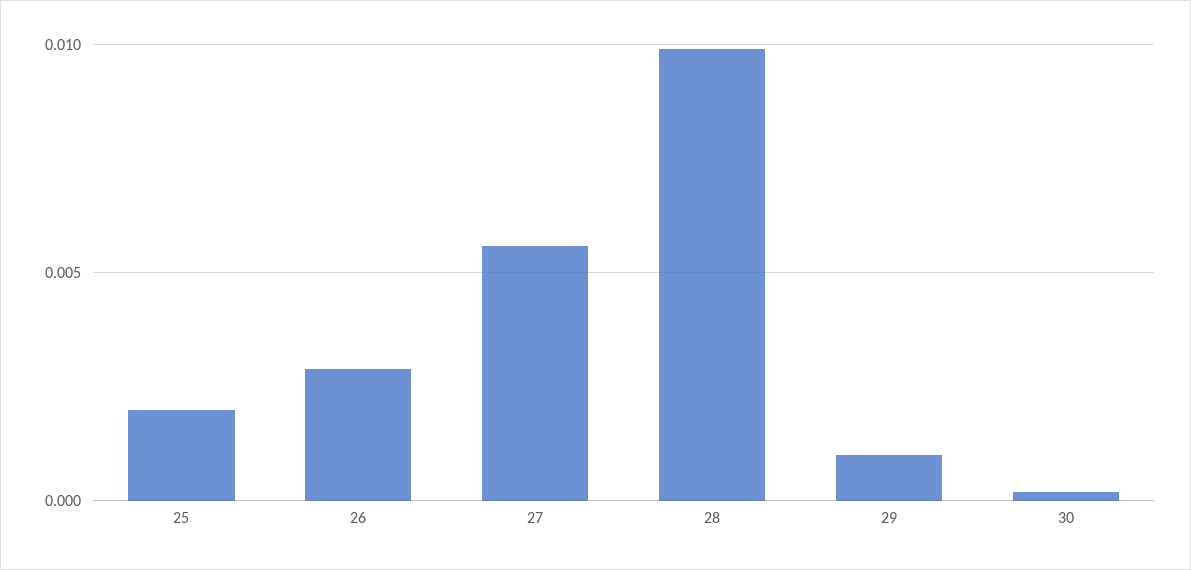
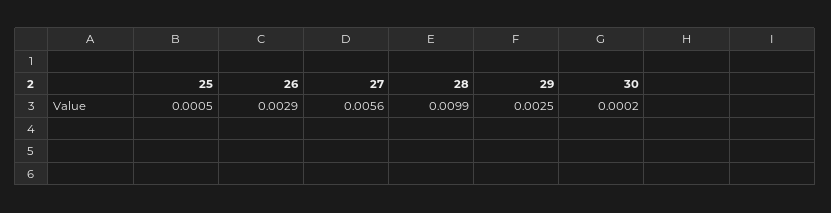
25: 0.002 -> 0.0005
29: 0.001 -> 0.0025

